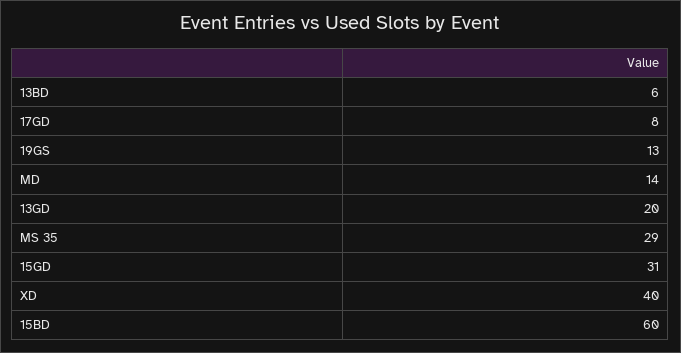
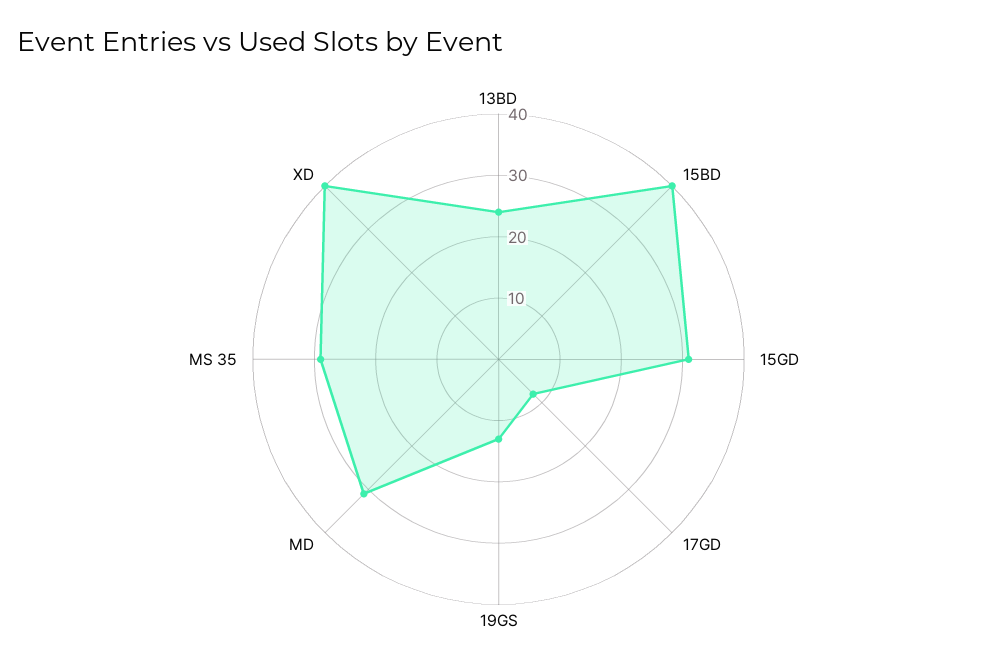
13BD: 6 -> 25
MD: 14 -> 30
13GD: 20 -> none
15BD: 60 -> 40

